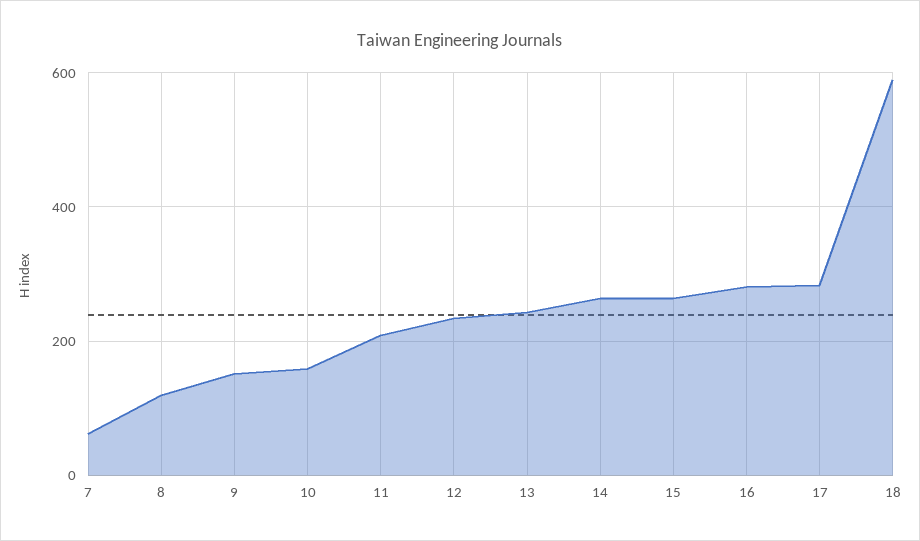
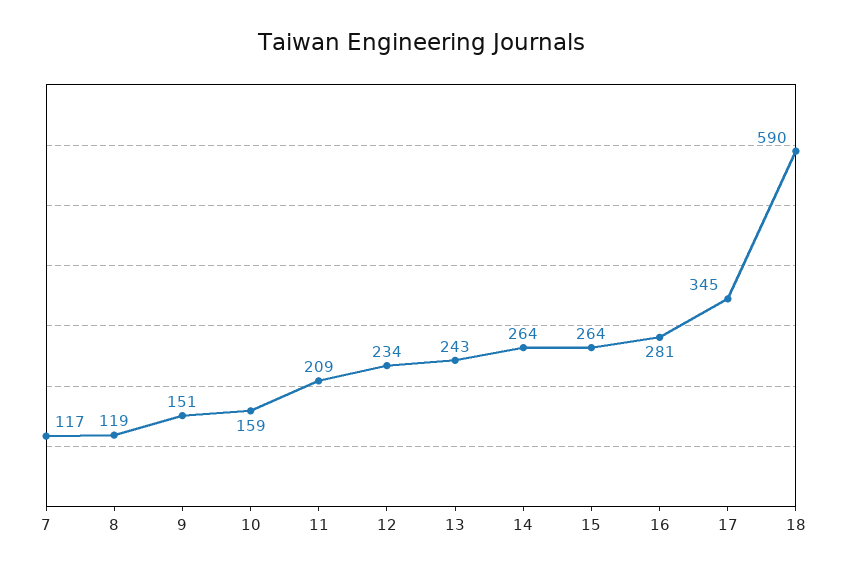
7: 60 -> 117
17: 280 -> 345

